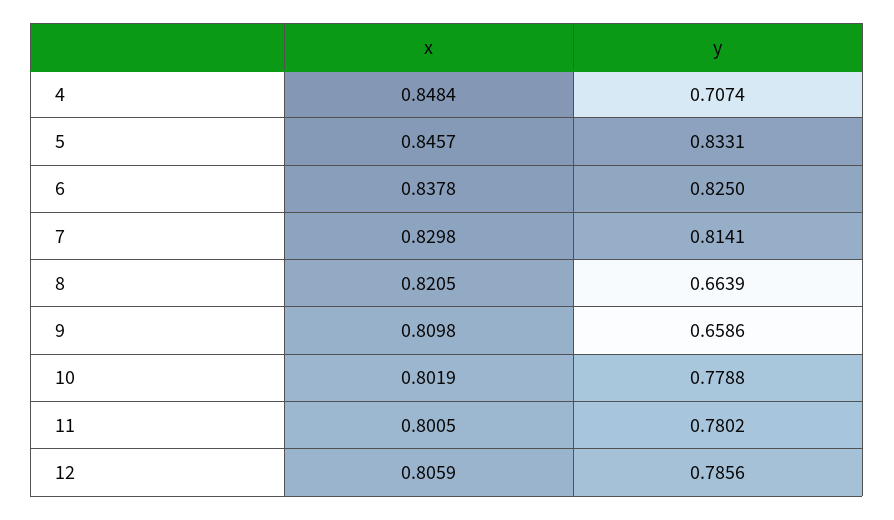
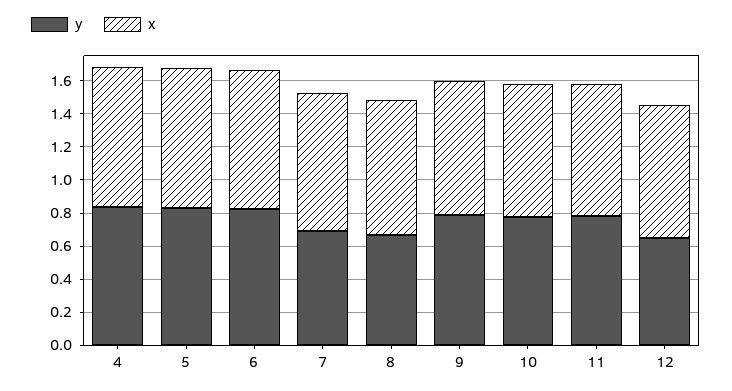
y, 4: 0.7074 -> 0.85
y, 7: 0.8141 -> 0.7
y, 9: 0.6586 -> 0.8
y, 12: 0.7856 -> 0.65

